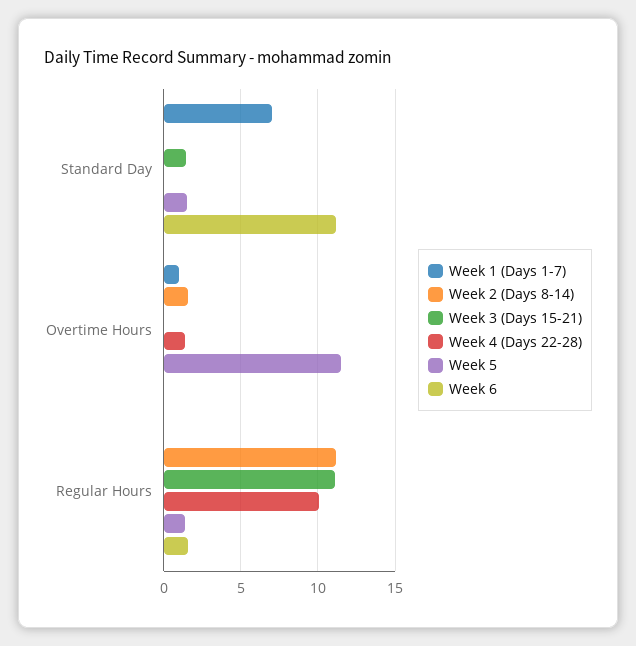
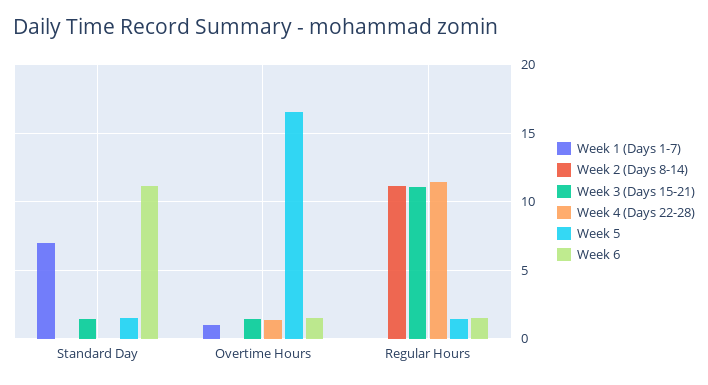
Week 2 (Days 8-14), Overtime Hours: 1.5 -> 0
Week 3 (Days 15-21), Overtime Hours: 0 -> 1.5
Week 5, Overtime Hours: 11.5 -> 16.5
Week 6, Overtime Hours: 0 -> 1.5
Week 4 (Days 22-28), Regular Hours: 10 -> 11.5

